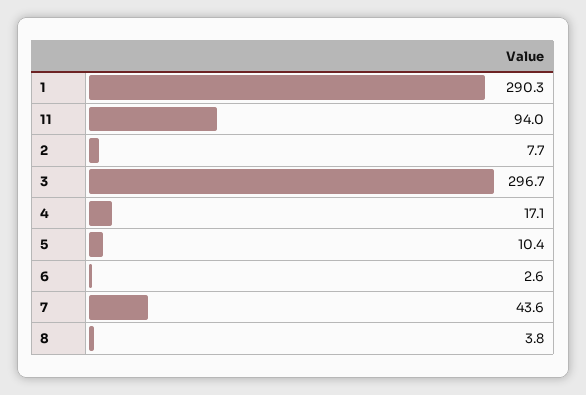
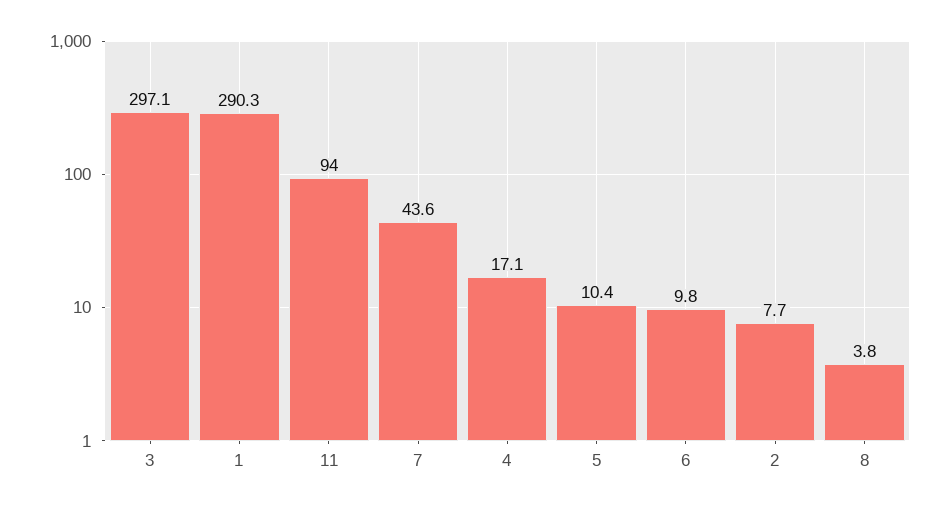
3: 296.7 -> 297.1
6: 2.6 -> 9.8

